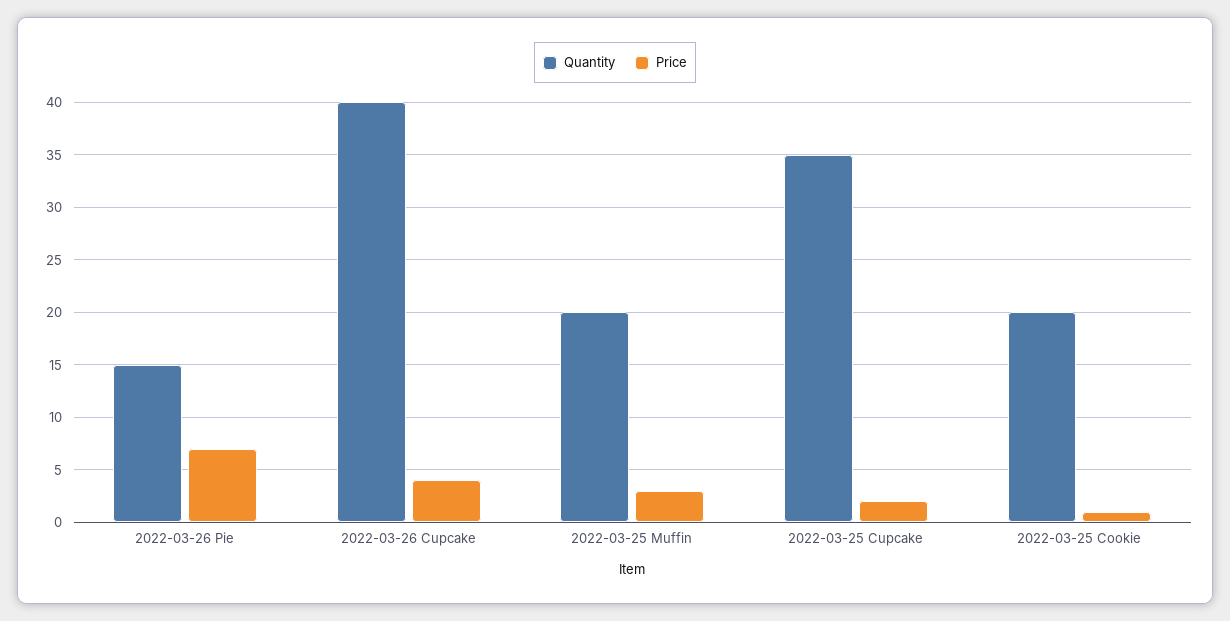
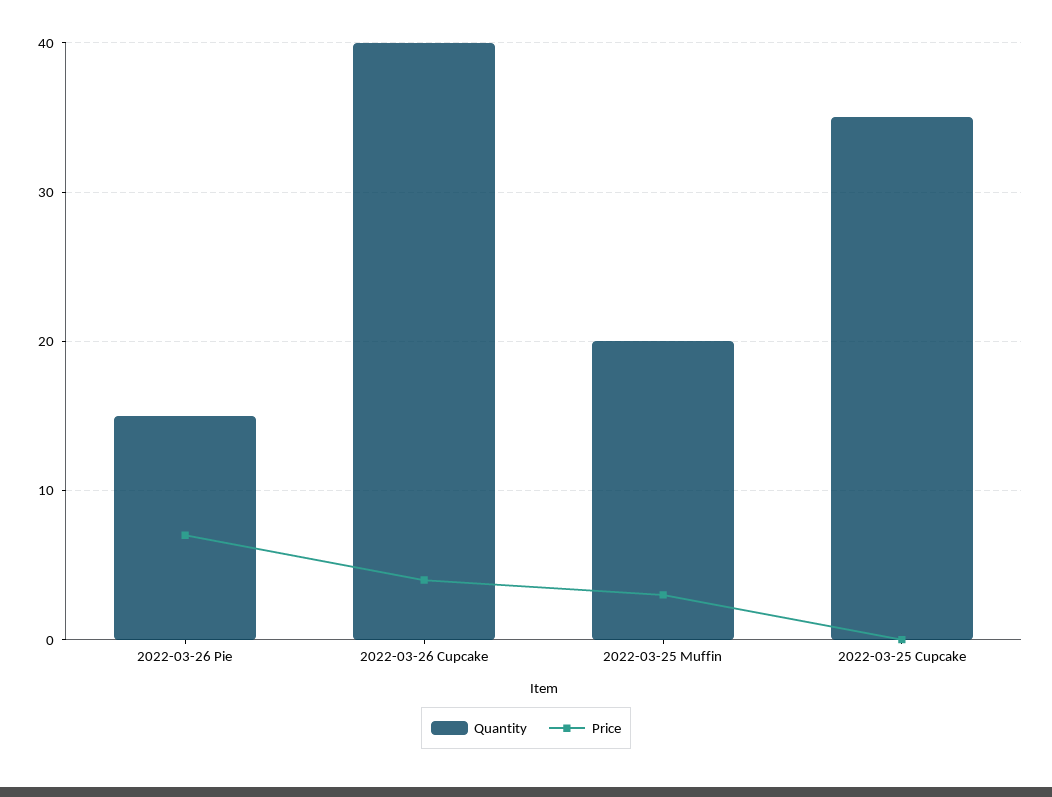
Price, 2022-03-25 Cupcake: 2 -> 0
Quantity, 2022-03-25 Cookie: 20 -> none
Price, 2022-03-25 Cookie: 1 -> none

